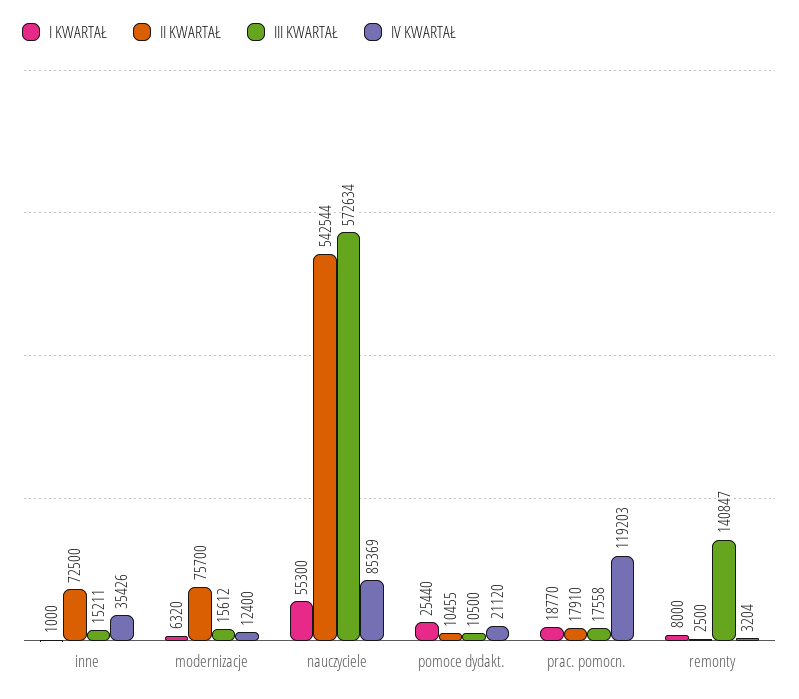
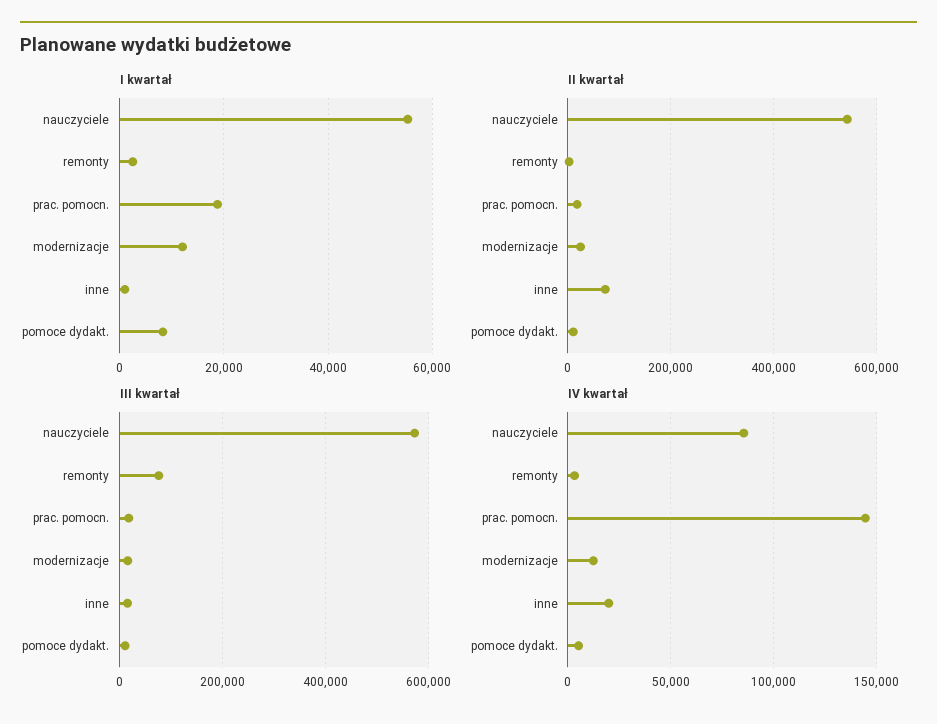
IV KWARTAŁ, inne: 35426 -> 20000
I KWARTAŁ, modernizacje: 6320 -> 12000
II KWARTAŁ, modernizacje: 75700 -> 20000
I KWARTAŁ, pomoce dydakt.: 25440 -> 8000
IV KWARTAŁ, pomoce dydakt.: 21120 -> 5000
IV KWARTAŁ, prac. pomocn.: 119203 -> 145000
I KWARTAŁ, remonty: 8000 -> 2000
III KWARTAŁ, remonty: 140847 -> 80000

